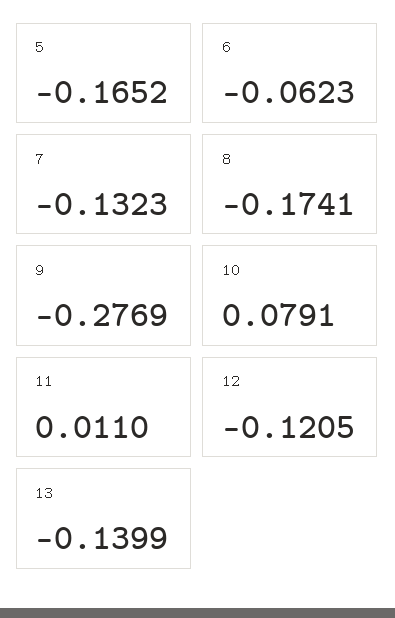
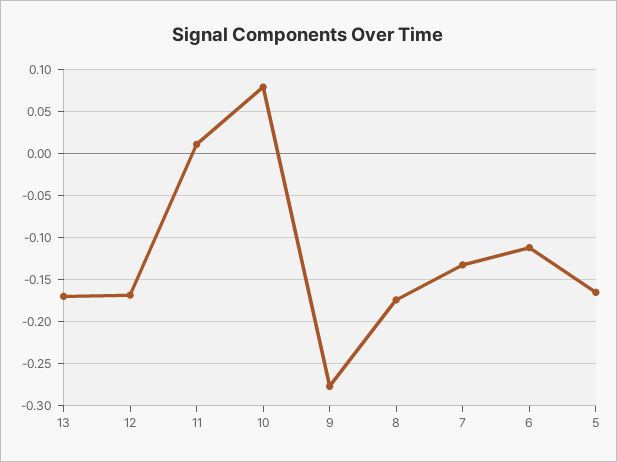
6: -0.0623 -> -0.11
12: -0.1205 -> -0.17
13: -0.1399 -> -0.17

